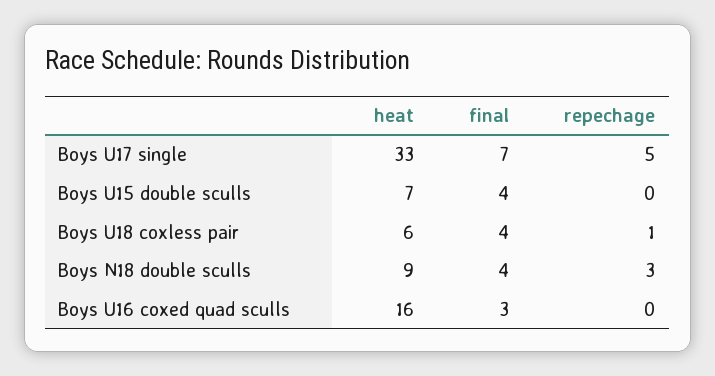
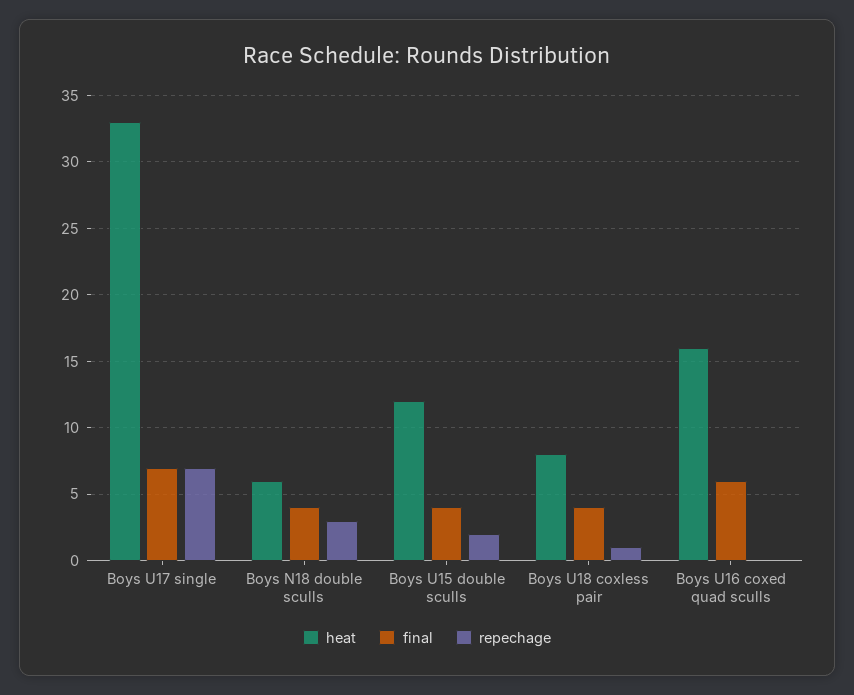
repechage, Boys U17 single: 5 -> 7
heat, Boys U15 double sculls: 7 -> 12
repechage, Boys U15 double sculls: 0 -> 2
heat, Boys U18 coxless pair: 6 -> 8
heat, Boys N18 double sculls: 9 -> 6
final, Boys U16 coxed quad sculls: 3 -> 6

